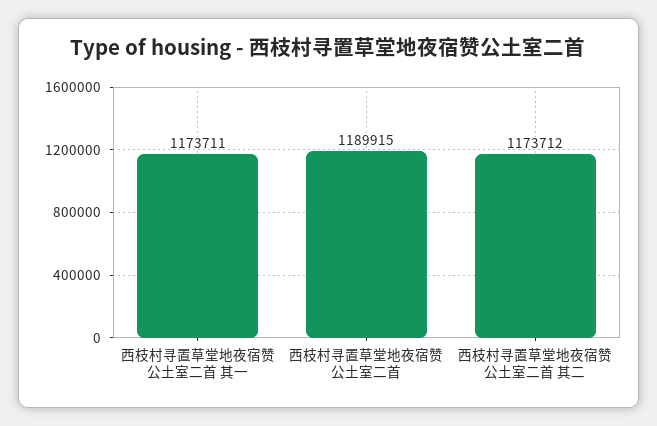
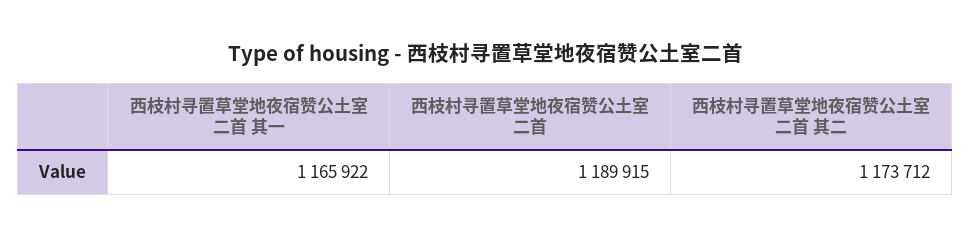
西枝村寻置草堂地夜宿赞公土室二首 其一: 1173711 -> 1165922

